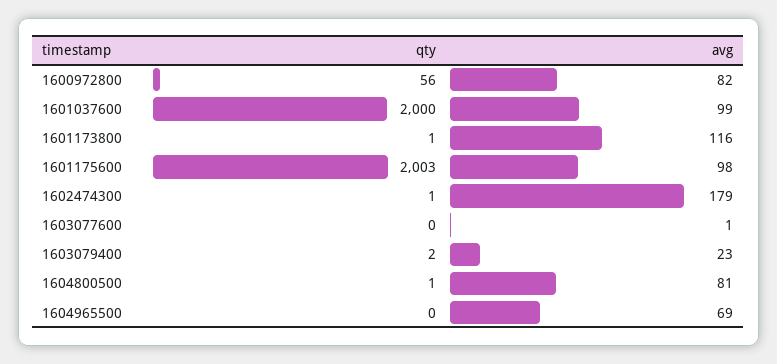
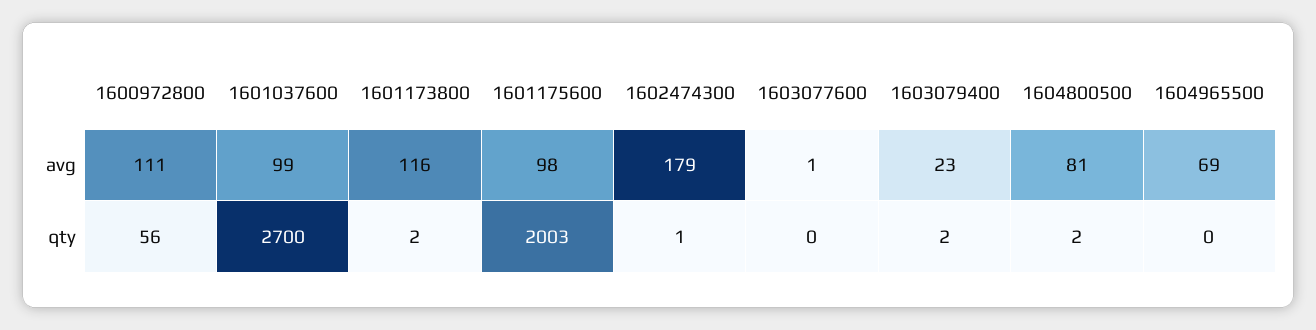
avg, 1600972800: 82 -> 111
qty, 1601037600: 2000 -> 2700
qty, 1601173800: 1 -> 2
qty, 1604800500: 1 -> 2

